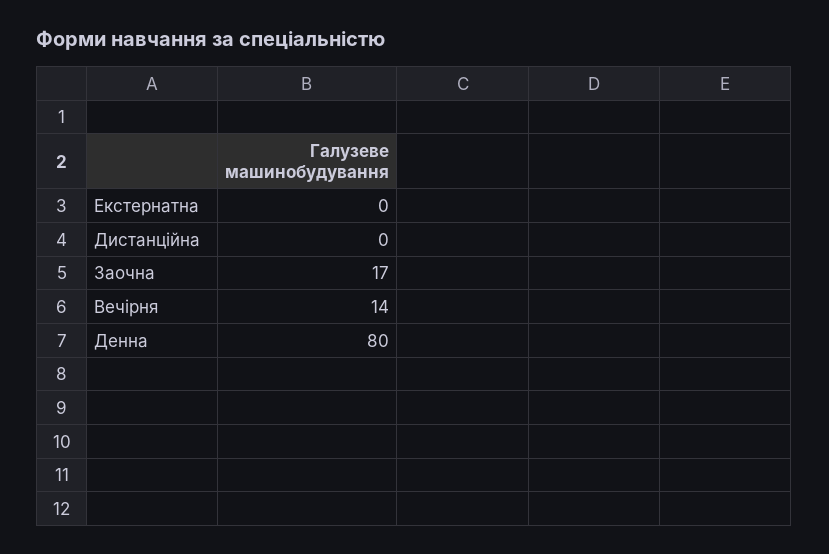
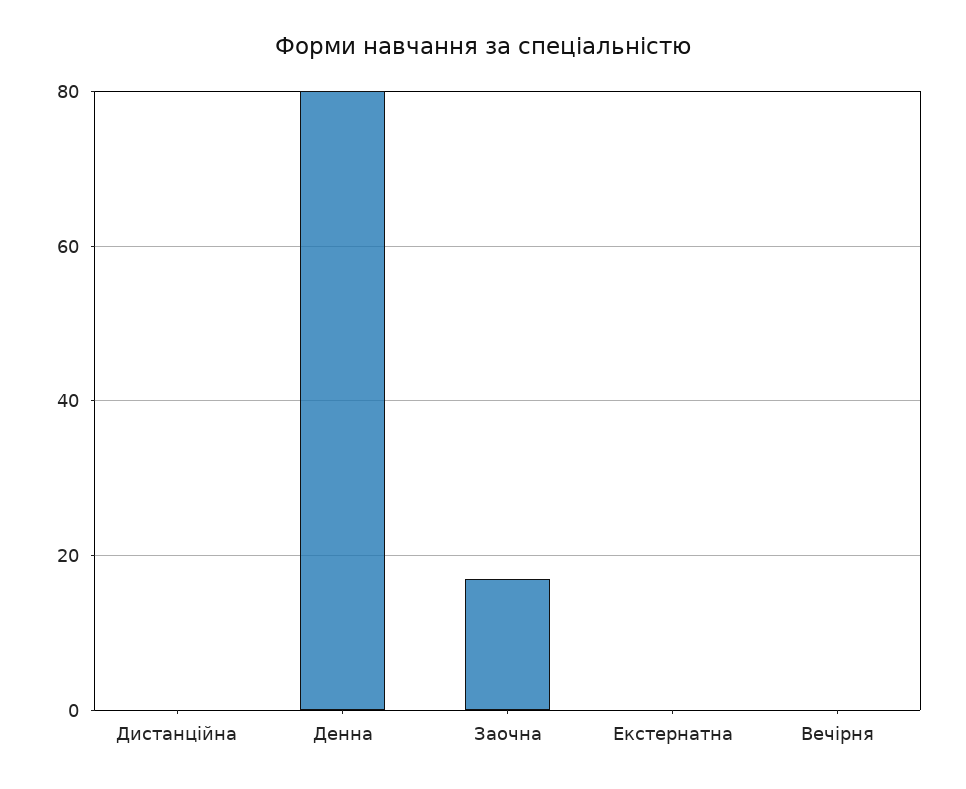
Вечірня: 14 -> 0

